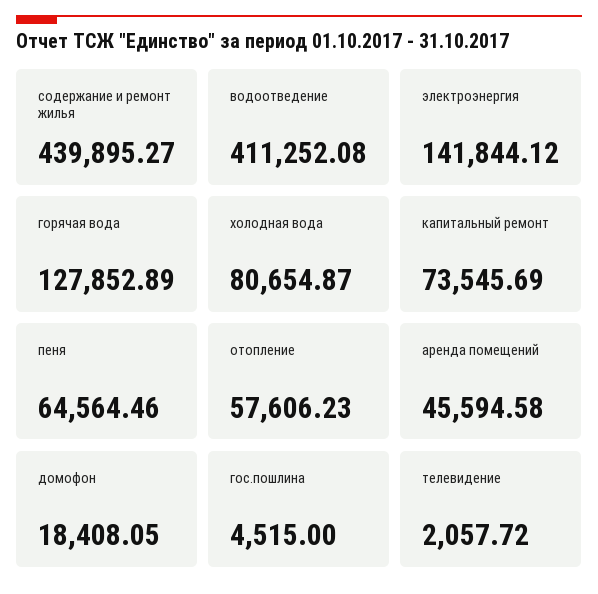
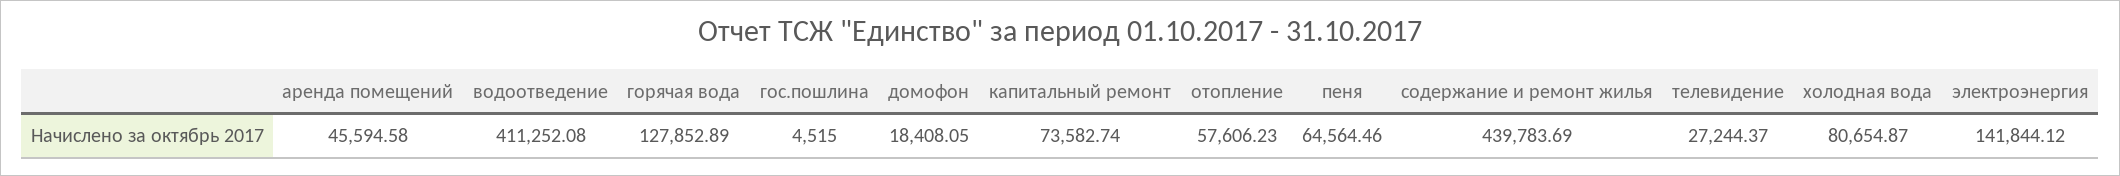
содержание и ремонт жилья: 439895.27 -> 439783.69
капитальный ремонт: 73545.69 -> 73582.74
телевидение: 2057.72 -> 27244.37

